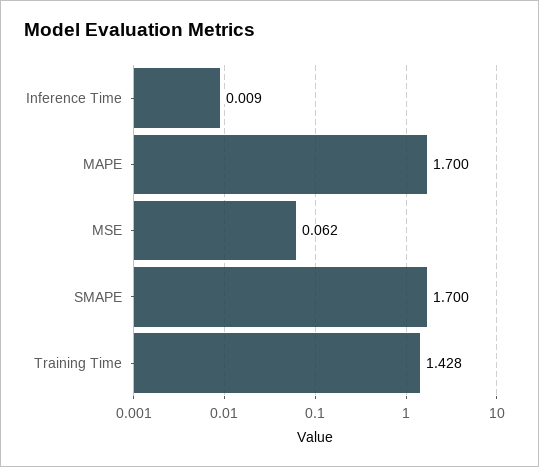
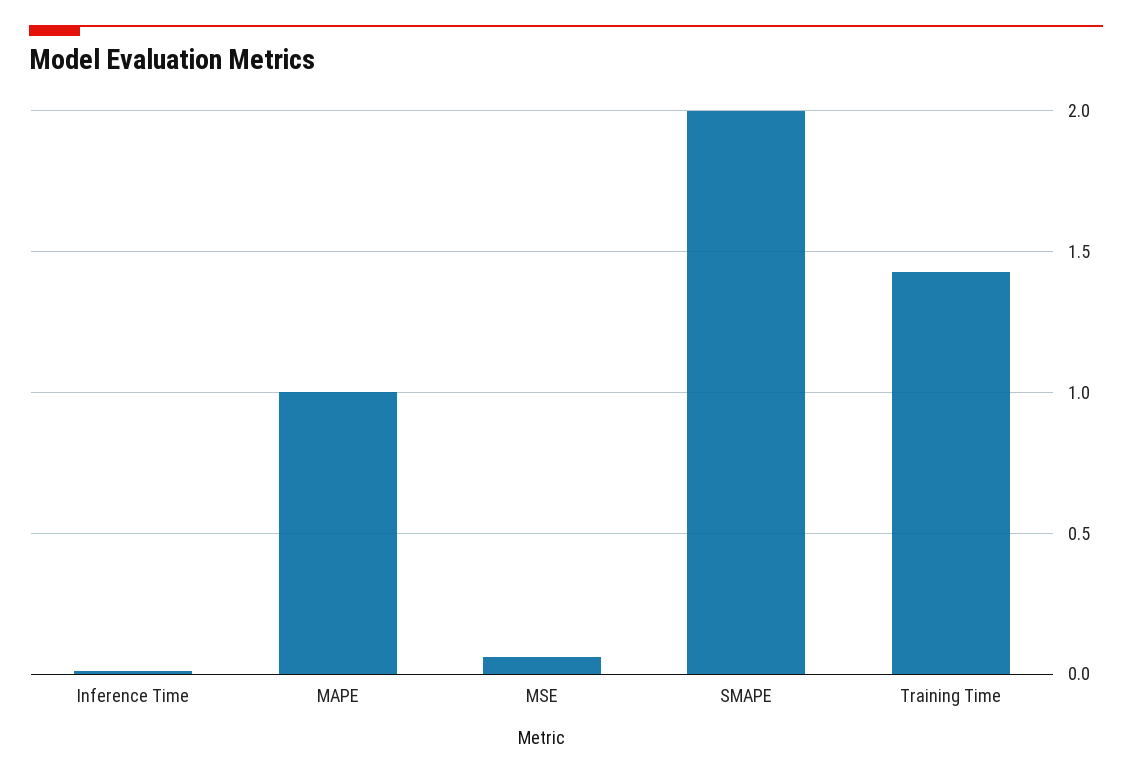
MAPE: 1.7 -> 1
SMAPE: 1.7 -> 2

